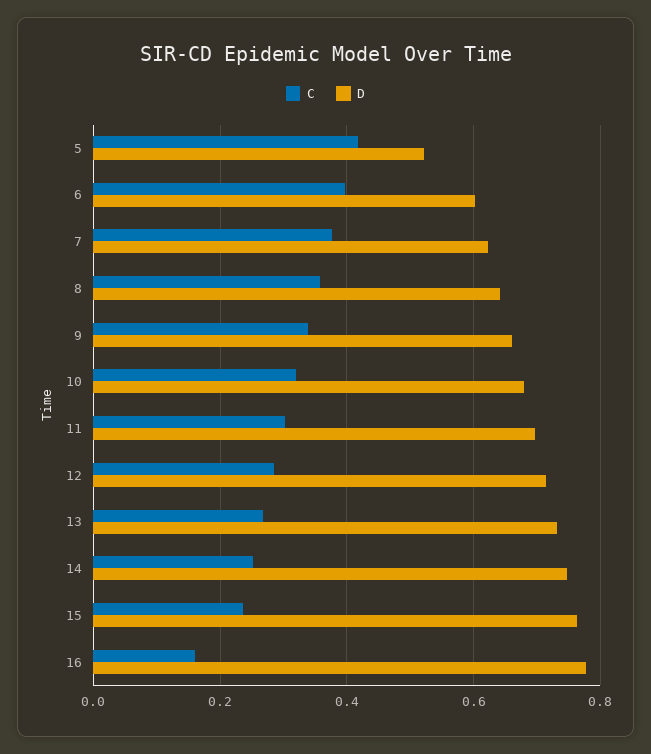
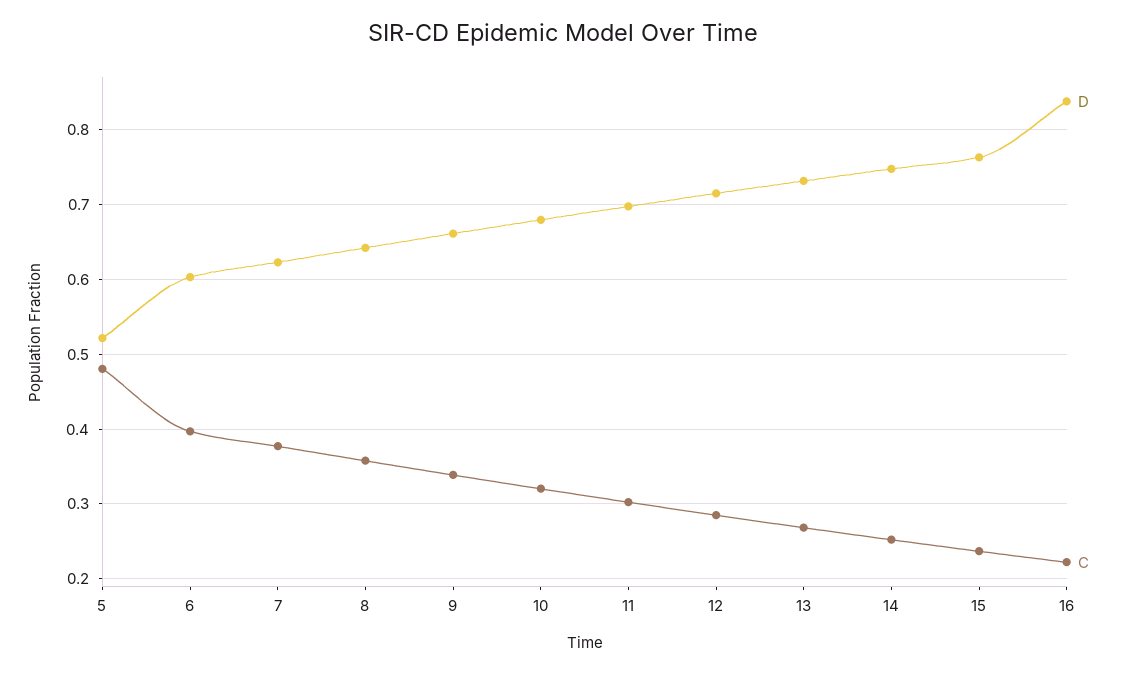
C, 5: 0.42 -> 0.48
C, 16: 0.16 -> 0.22
D, 16: 0.78 -> 0.84

